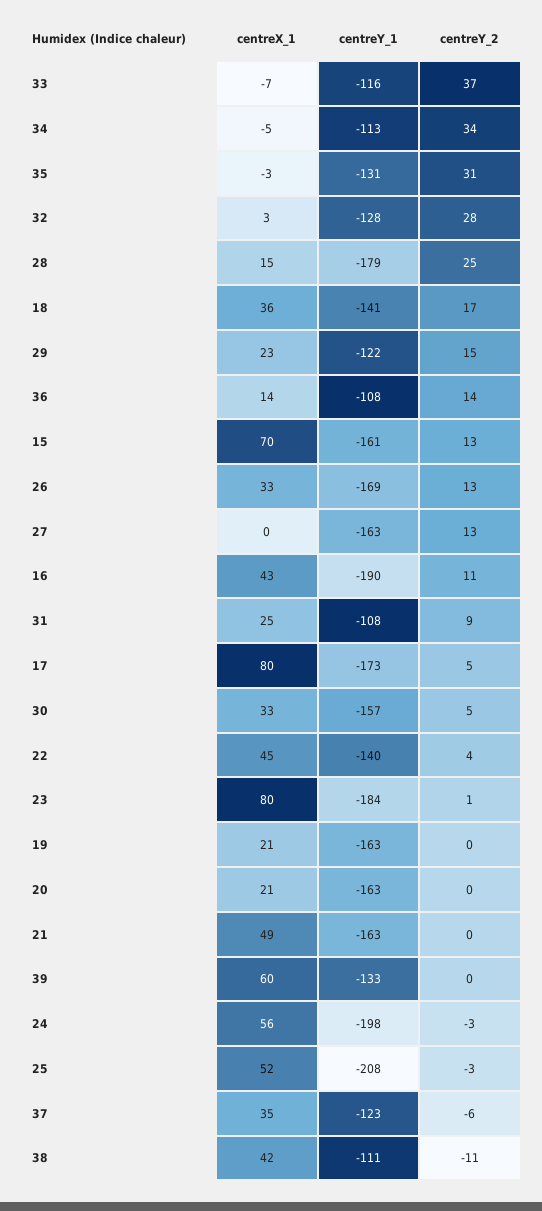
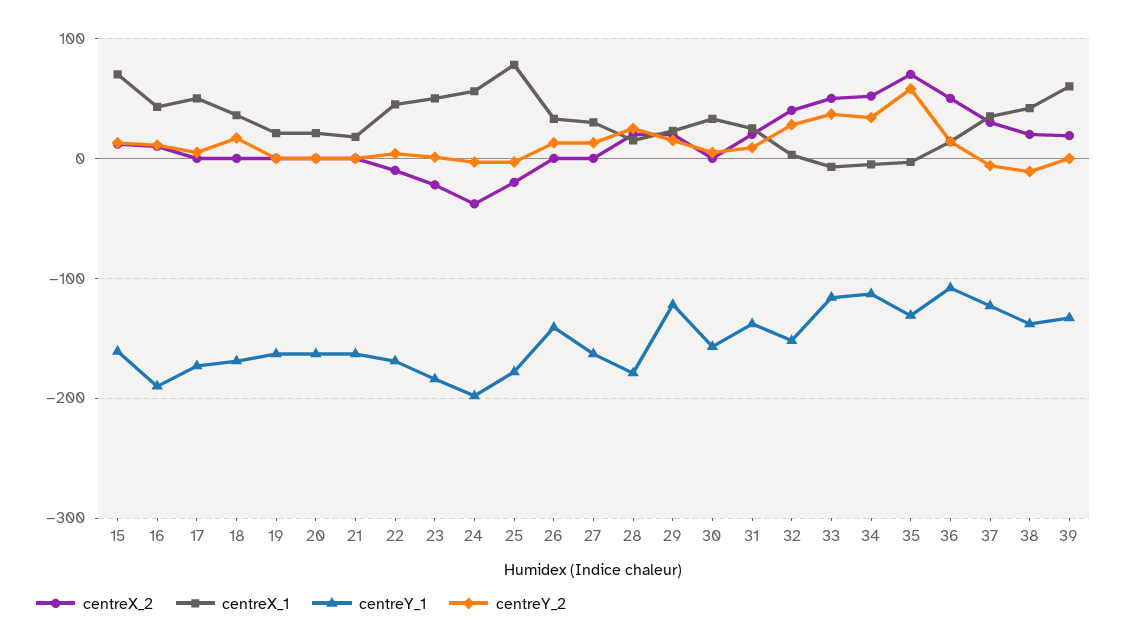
centreY_2, 35: 31 -> 60
centreY_1, 32: -128 -> -150
centreY_1, 18: -141 -> -170
centreY_1, 26: -169 -> -140
centreX_1, 27: 0 -> 30
centreY_1, 31: -108 -> -140
centreX_1, 17: 80 -> 50
centreY_1, 22: -140 -> -170
centreX_1, 23: 80 -> 50
centreX_1, 21: 49 -> 20
centreX_1, 25: 52 -> 80
centreY_1, 25: -208 -> -180
centreY_1, 38: -111 -> -140
centreX_2, 15: none -> 10
centreX_2, 16: none -> 10
centreX_2, 17: none -> 0
centreX_2, 18: none -> 0
centreX_2, 19: none -> 0
centreX_2, 20: none -> 0
centreX_2, 21: none -> 0
centreX_2, 22: none -> -10
centreX_2, 23: none -> -20
centreX_2, 24: none -> -40
centreX_2, 25: none -> -20
centreX_2, 26: none -> 0
centreX_2, 27: none -> 0
centreX_2, 28: none -> 20
centreX_2, 29: none -> 20
centreX_2, 30: none -> 0
centreX_2, 31: none -> 20
centreX_2, 32: none -> 40
centreX_2, 33: none -> 50
centreX_2, 34: none -> 50
centreX_2, 35: none -> 70
centreX_2, 36: none -> 50
centreX_2, 37: none -> 30
centreX_2, 38: none -> 20
centreX_2, 39: none -> 20

